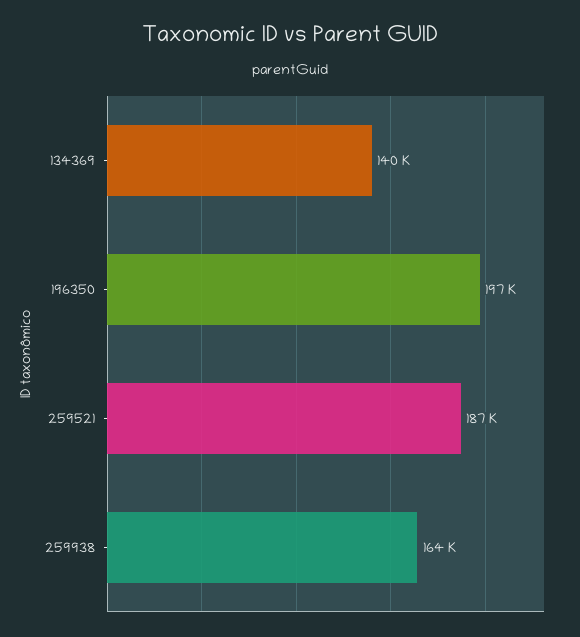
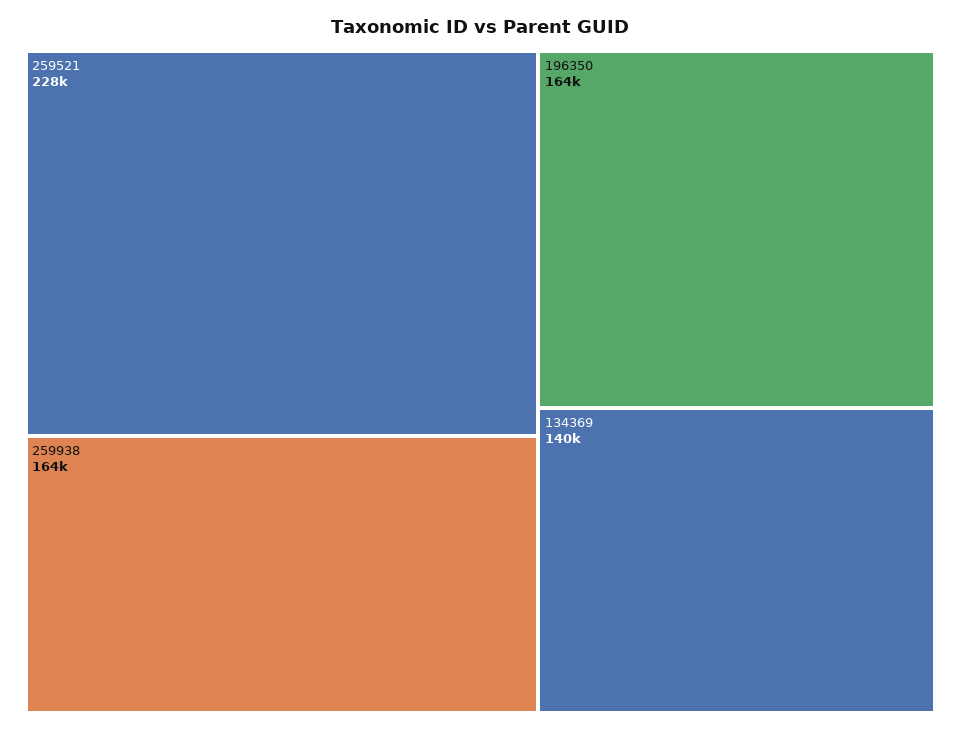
196350: 197000 -> 164000
259521: 187000 -> 228000

